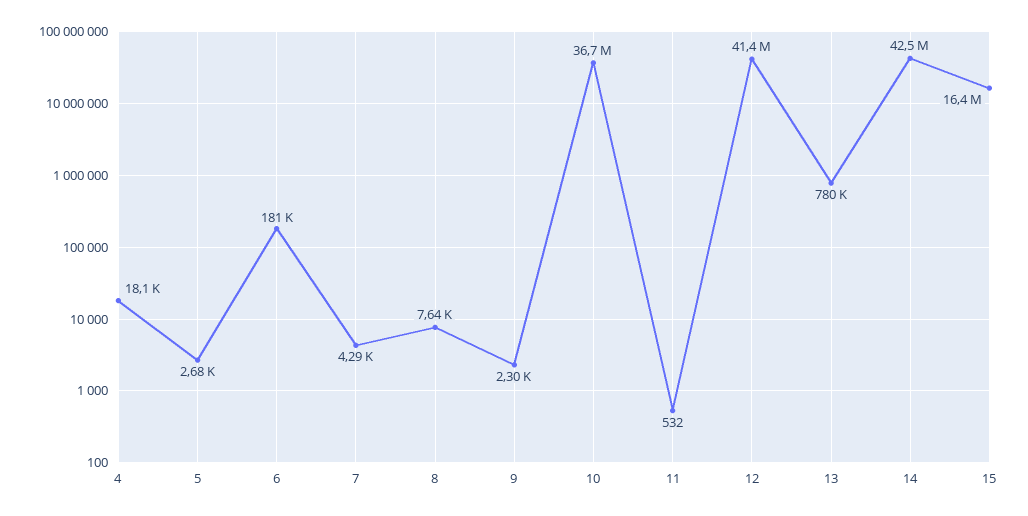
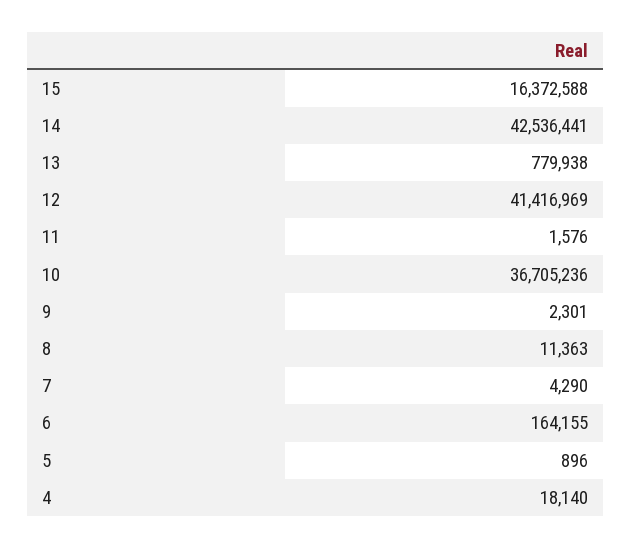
5: 2680 -> 896
6: 181000 -> 164155
8: 7640 -> 11363
11: 532 -> 1576

